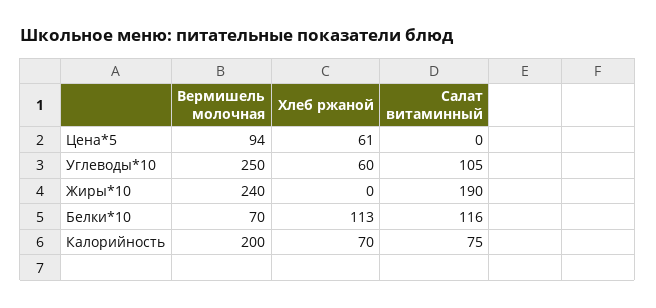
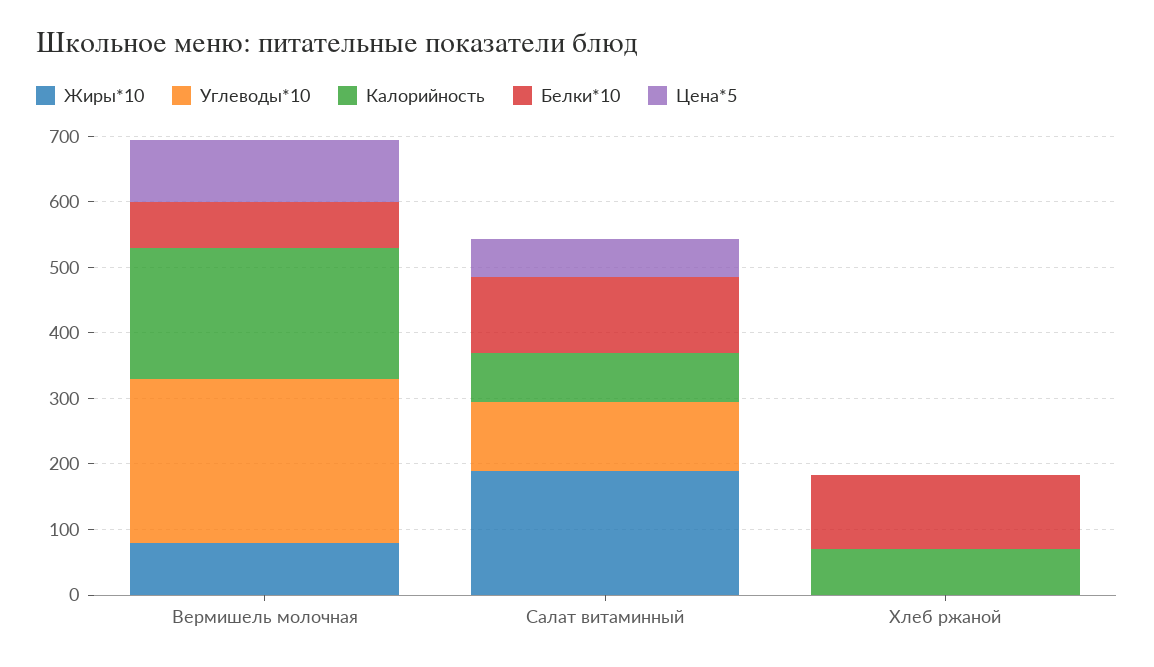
Цена*5, Хлеб ржаной: 61 -> 0
Цена*5, Салат витаминный: 0 -> 60
Углеводы*10, Хлеб ржаной: 60 -> 0
Жиры*10, Вермишель молочная: 240 -> 80

